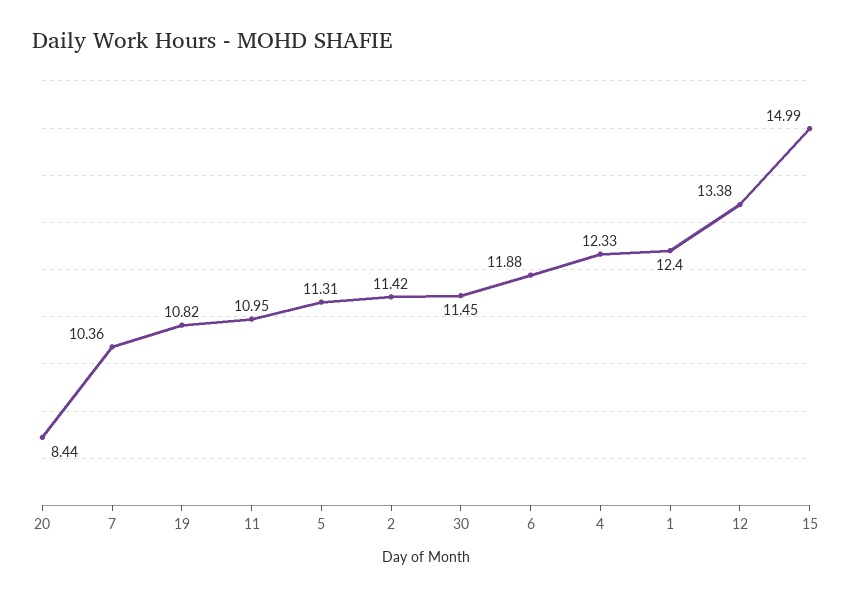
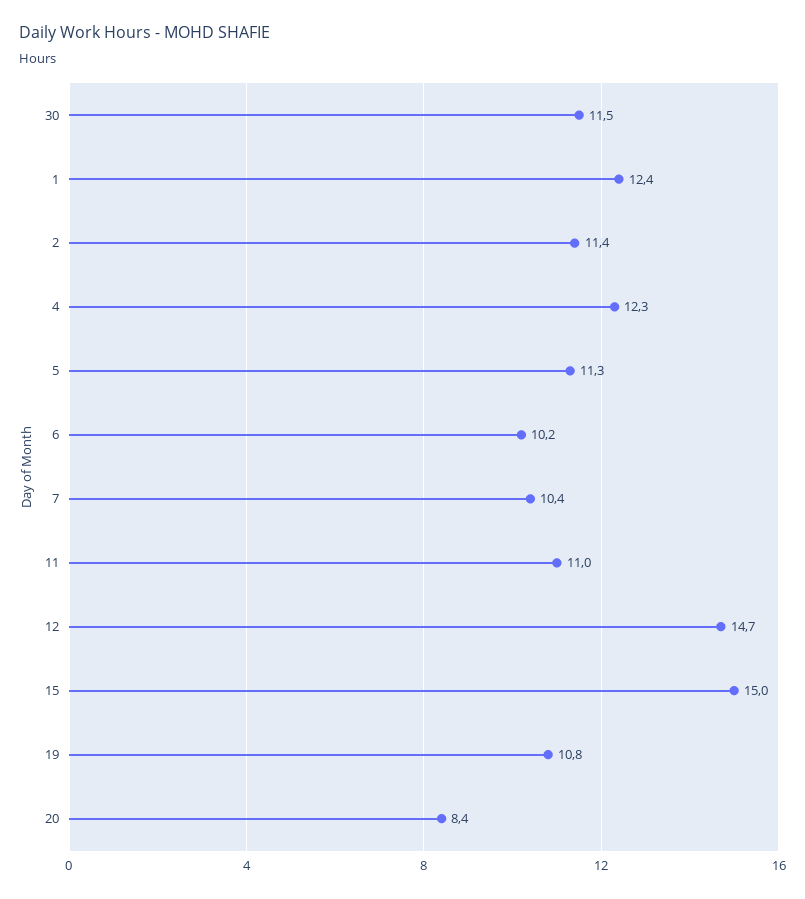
6: 11.88 -> 10.2
12: 13.38 -> 14.7

